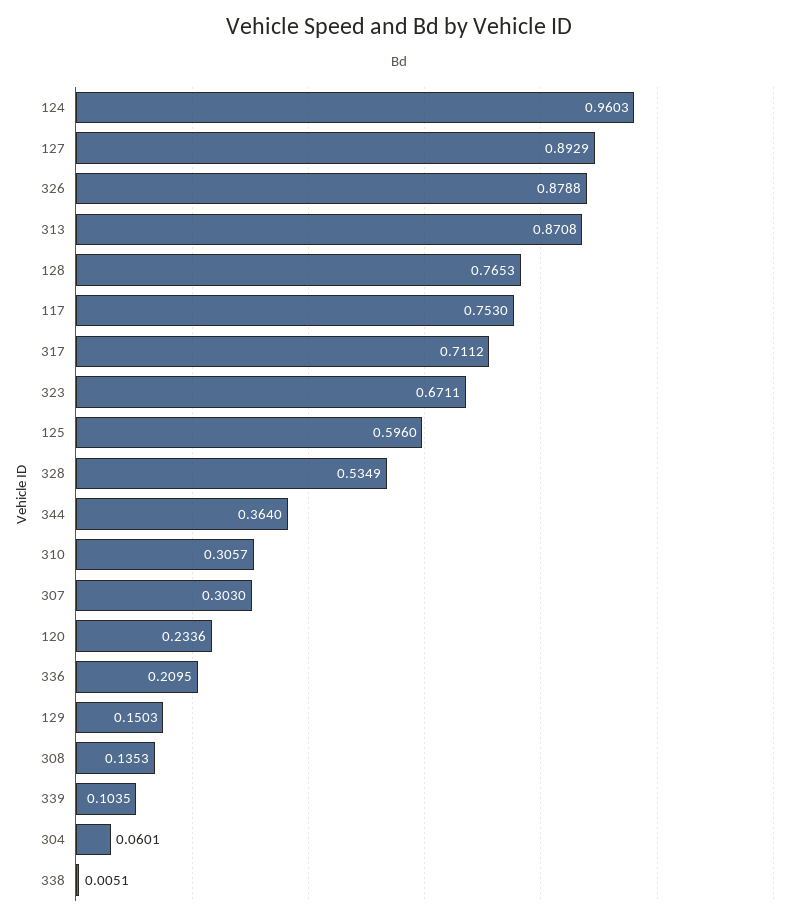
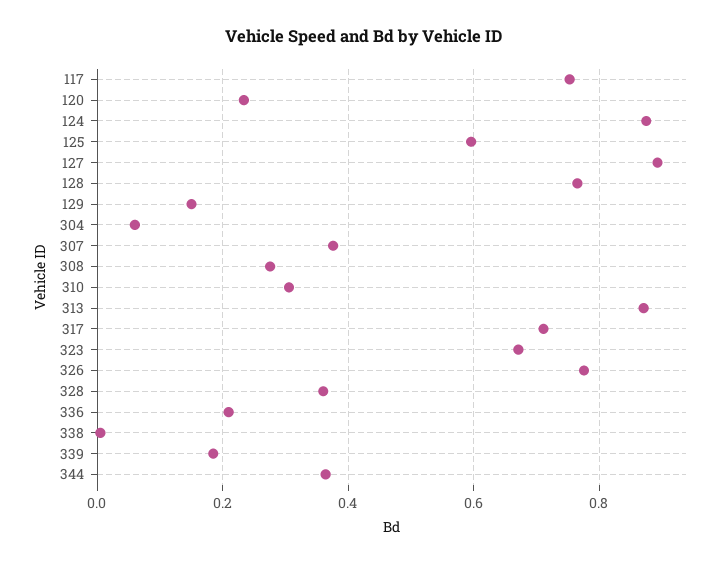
124: 0.9603 -> 0.88
326: 0.8788 -> 0.78
328: 0.5349 -> 0.36
307: 0.303 -> 0.38
308: 0.1353 -> 0.28
339: 0.1035 -> 0.18

